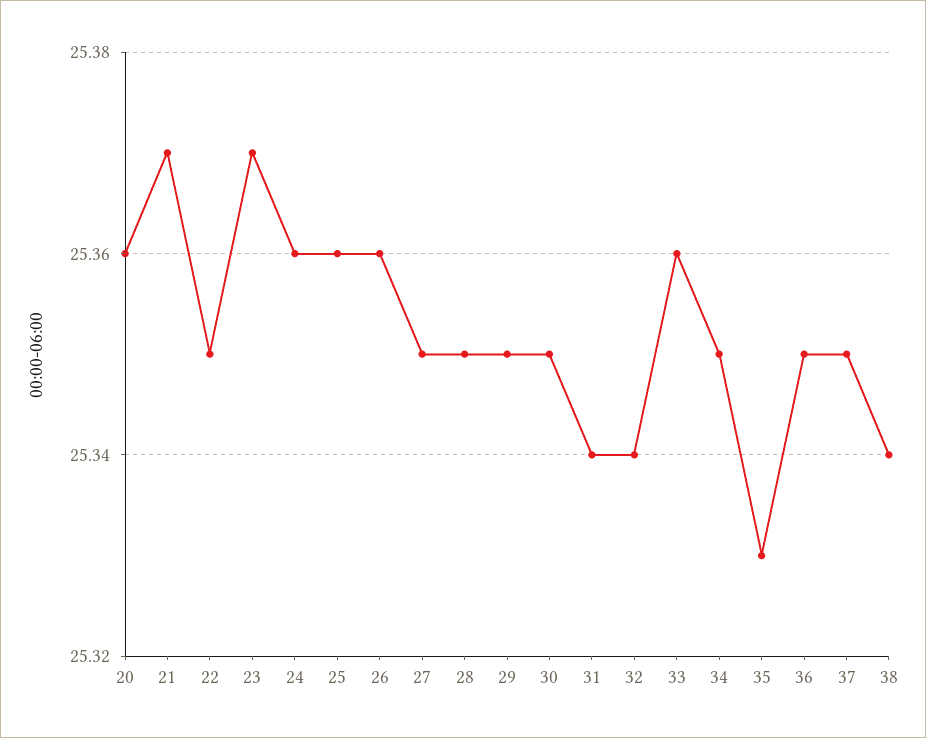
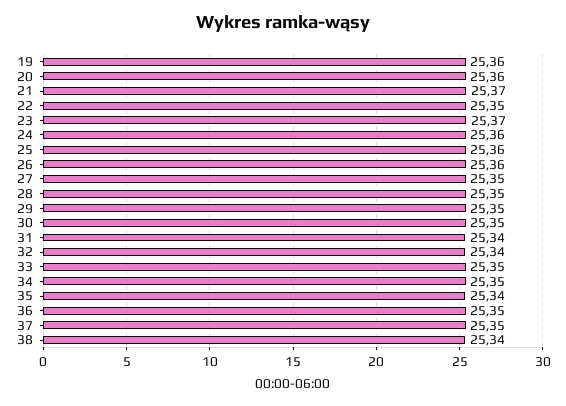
33: 25.36 -> 25.35
35: 25.33 -> 25.34
19: none -> 25.36

